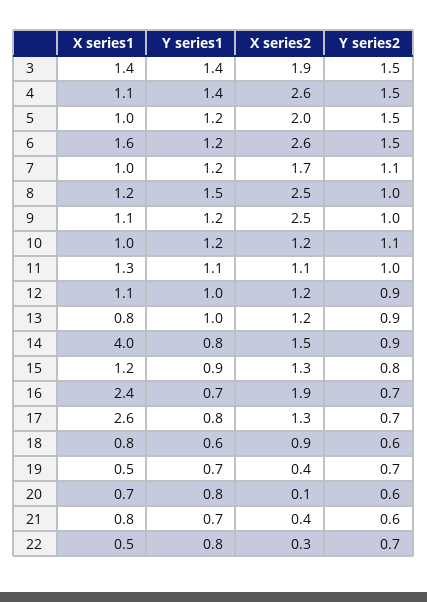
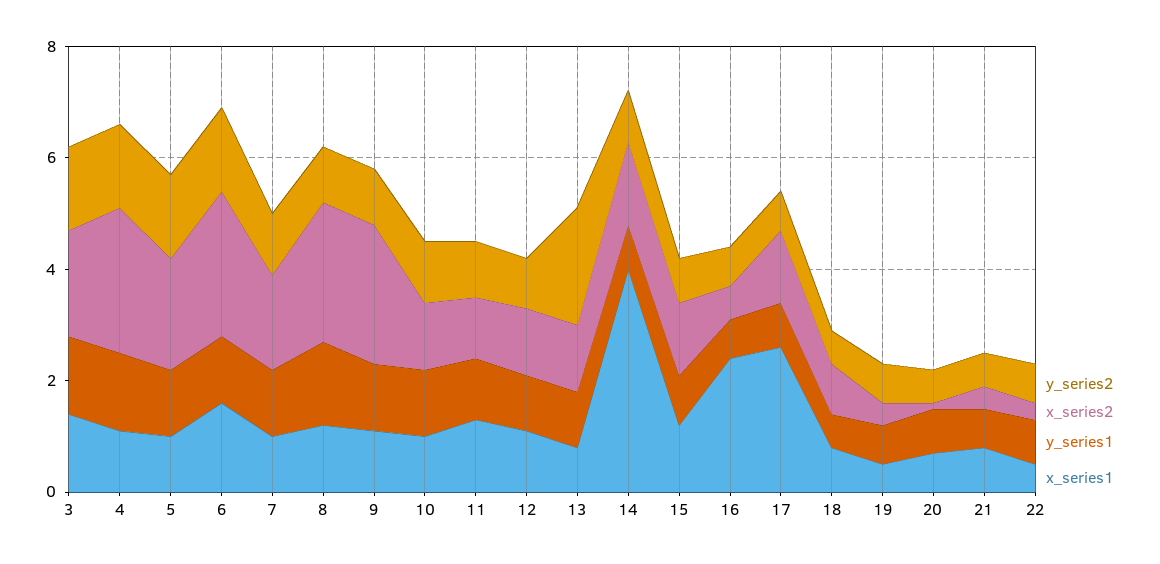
Y series2, 13: 0.9 -> 2
X series2, 16: 1.9 -> 0.5

